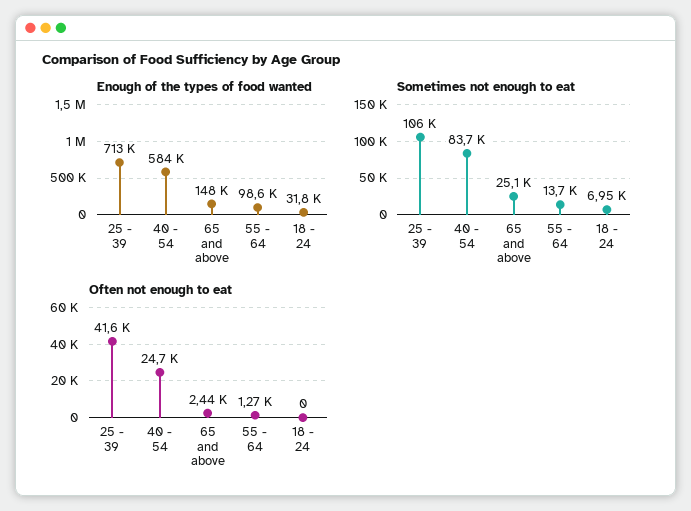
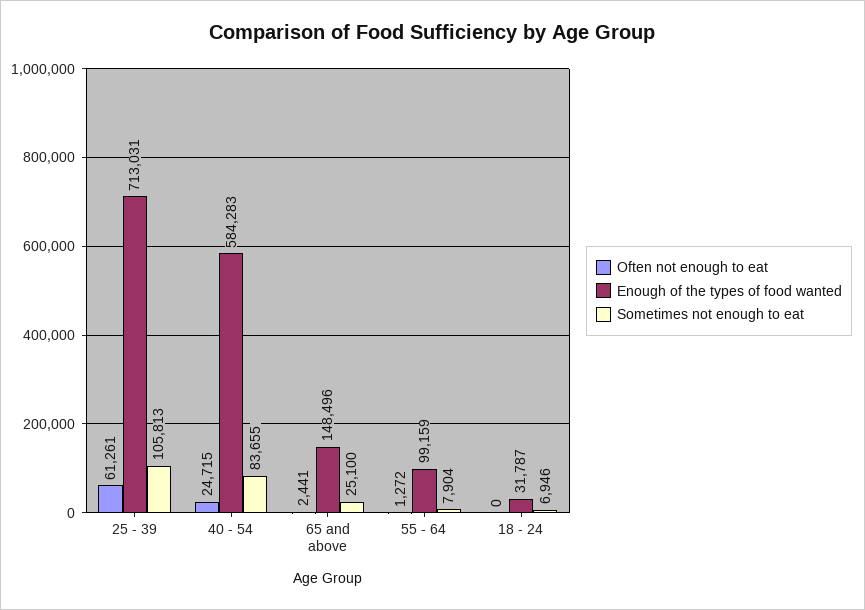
Enough of the types of food wanted, 55 - 64: 98600 -> 99159
Sometimes not enough to eat, 55 - 64: 13700 -> 7904
Often not enough to eat, 25 - 39: 41600 -> 61261

